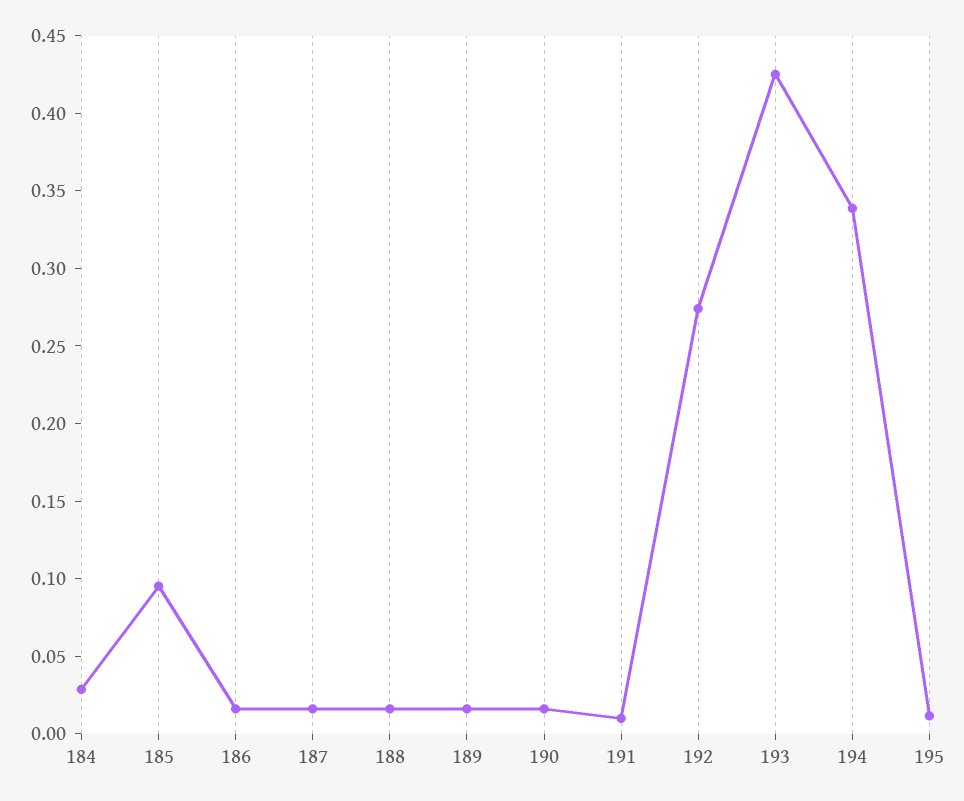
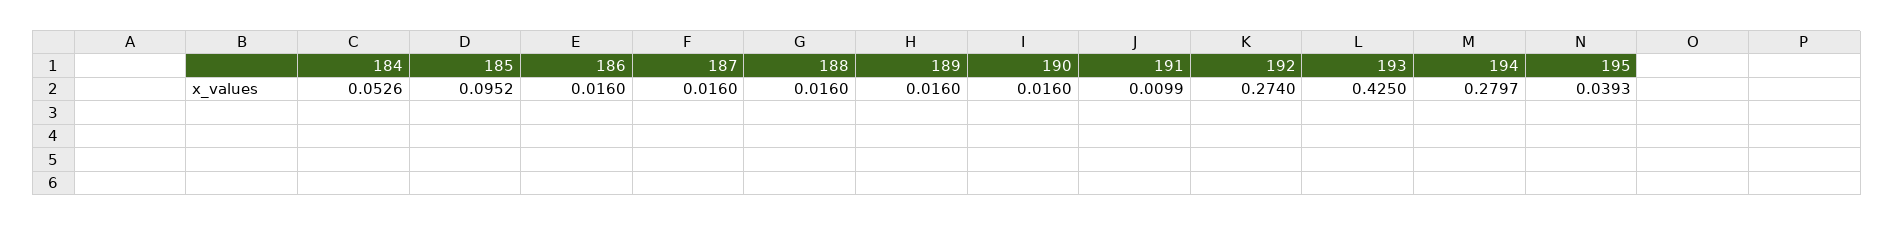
184: 0.03 -> 0.0526
194: 0.34 -> 0.2797
195: 0.01 -> 0.0393

